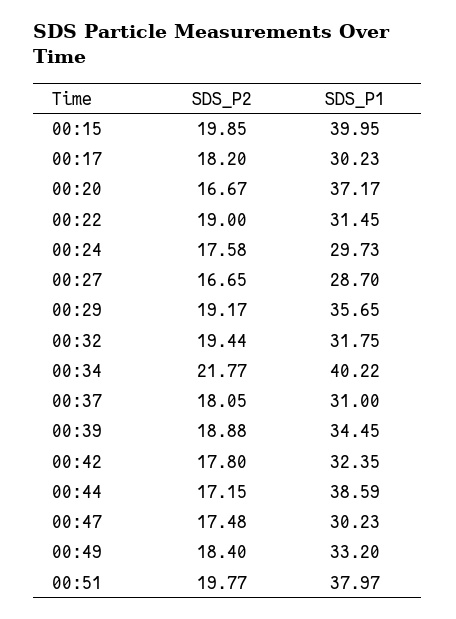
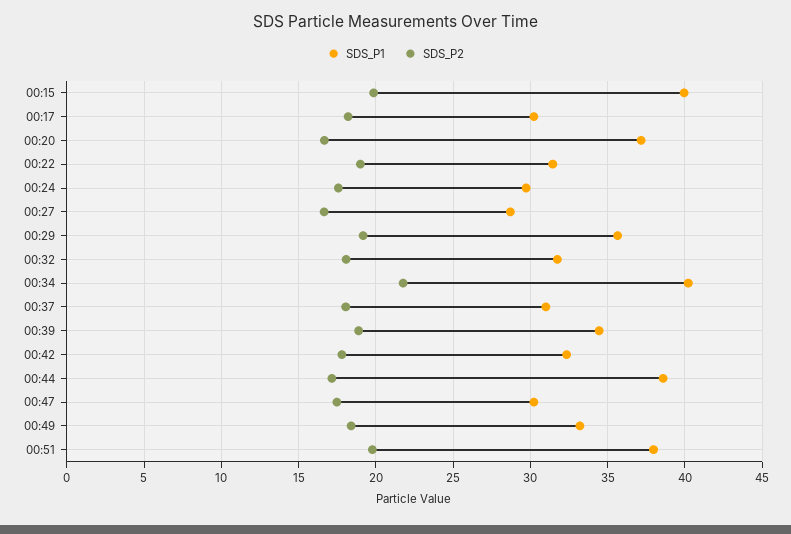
SDS_P2, 00:32: 19.44 -> 18

